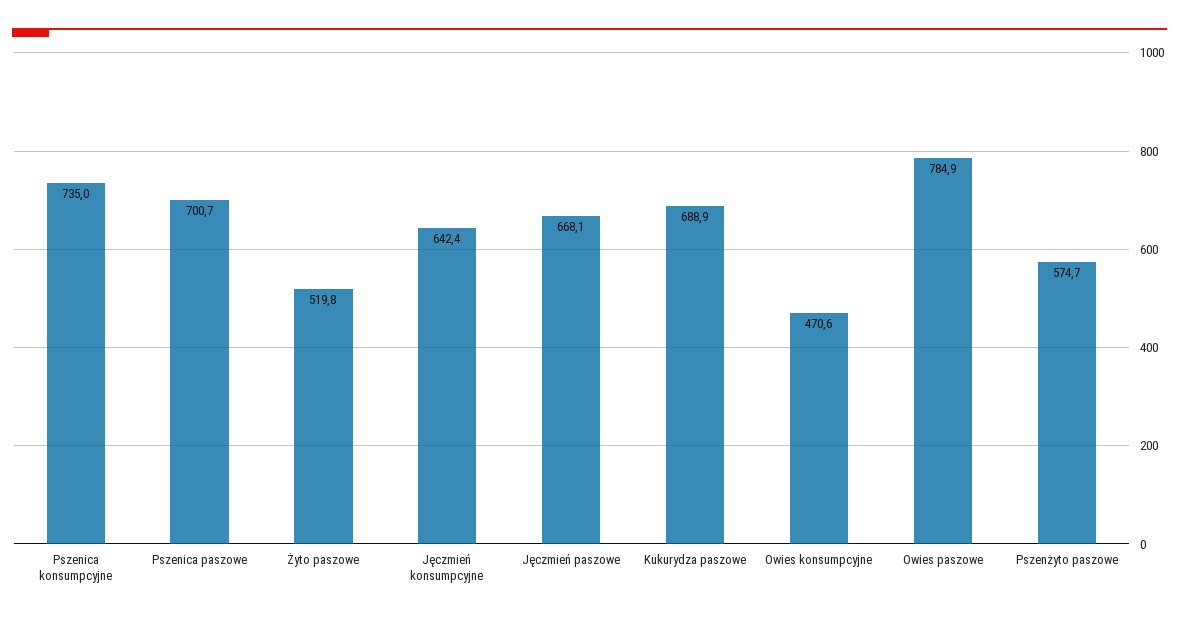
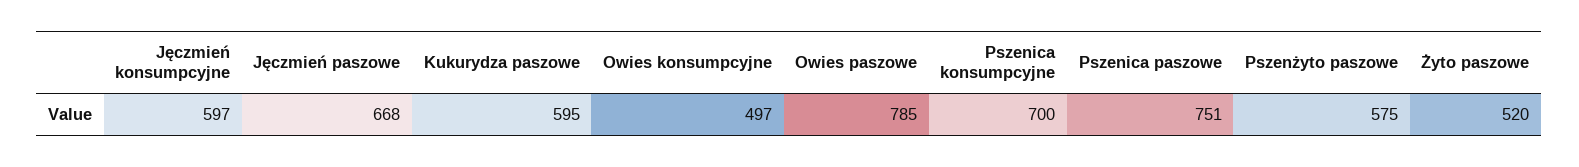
Pszenica konsumpcyjne: 735 -> 700
Pszenica paszowe: 700.7 -> 751
Jęczmień konsumpcyjne: 642.4 -> 597
Kukurydza paszowe: 688.9 -> 595
Owies konsumpcyjne: 470.6 -> 497

